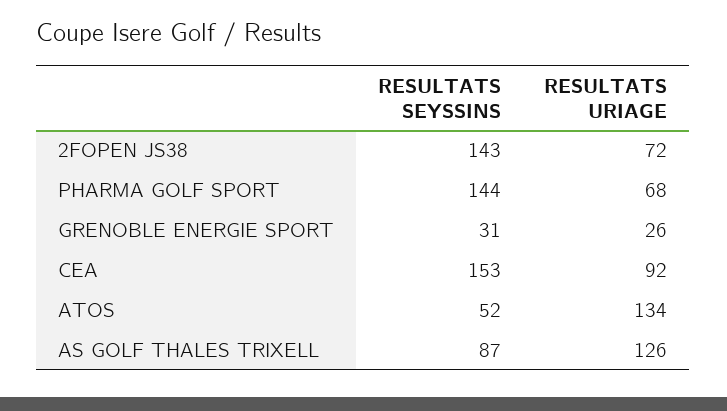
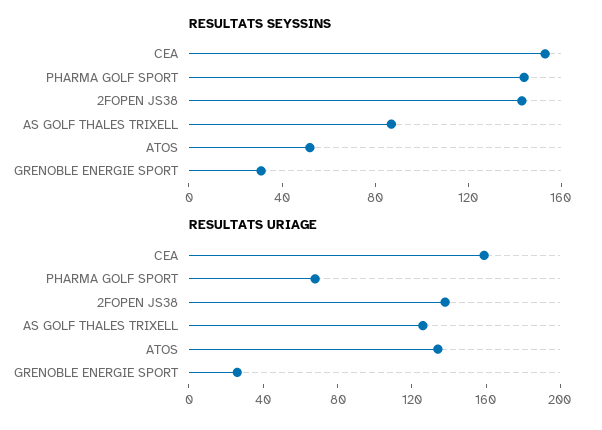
RESULTATS URIAGE, 2FOPEN JS38: 72 -> 140
RESULTATS URIAGE, CEA: 92 -> 160

